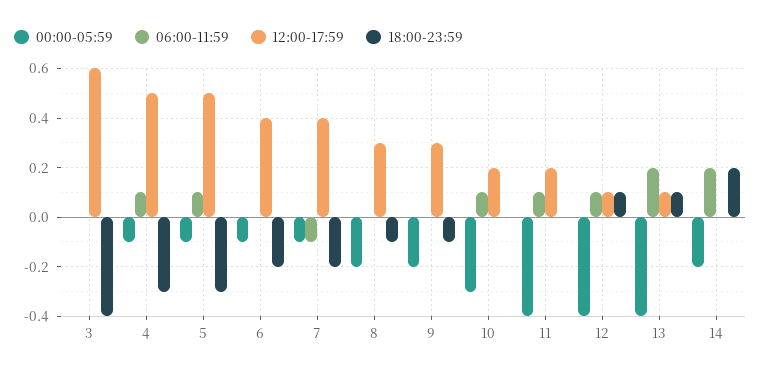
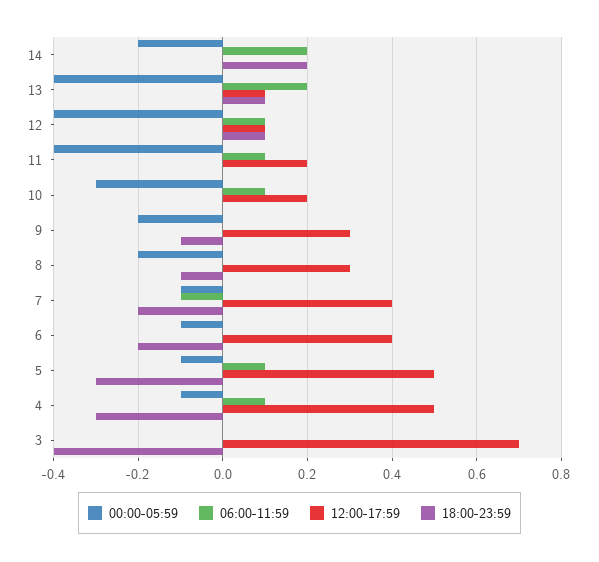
12:00-17:59, 3: 0.6 -> 0.7

